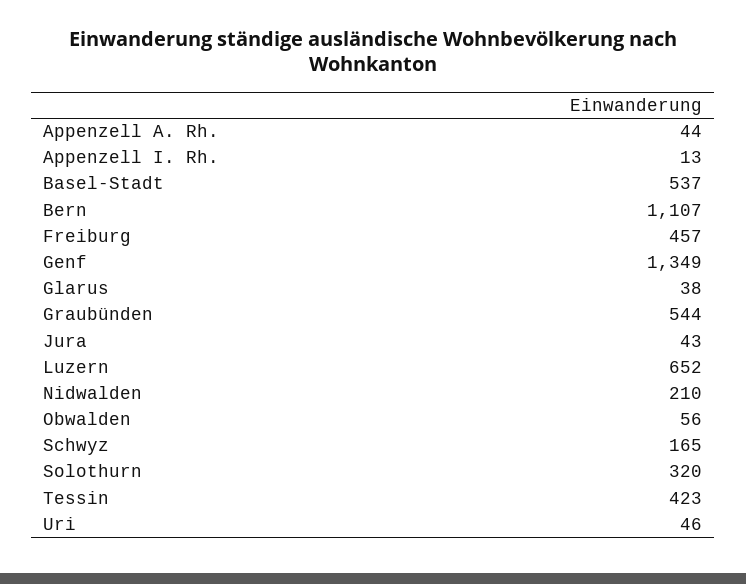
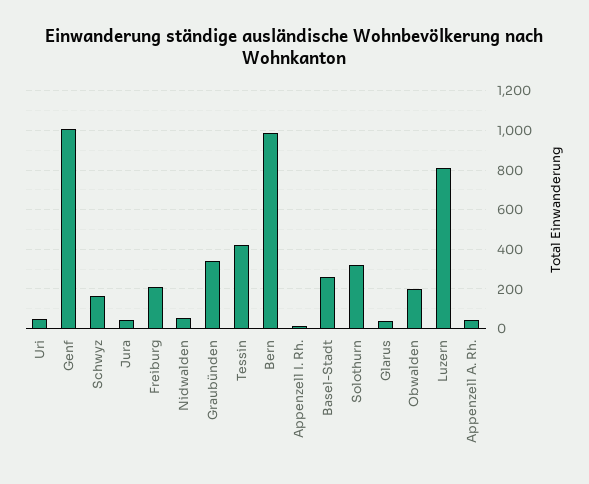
Basel-Stadt: 537 -> 250
Bern: 1107 -> 1000
Freiburg: 457 -> 200
Genf: 1349 -> 1000
Graubünden: 544 -> 350
Luzern: 652 -> 800
Nidwalden: 210 -> 50
Obwalden: 56 -> 200

